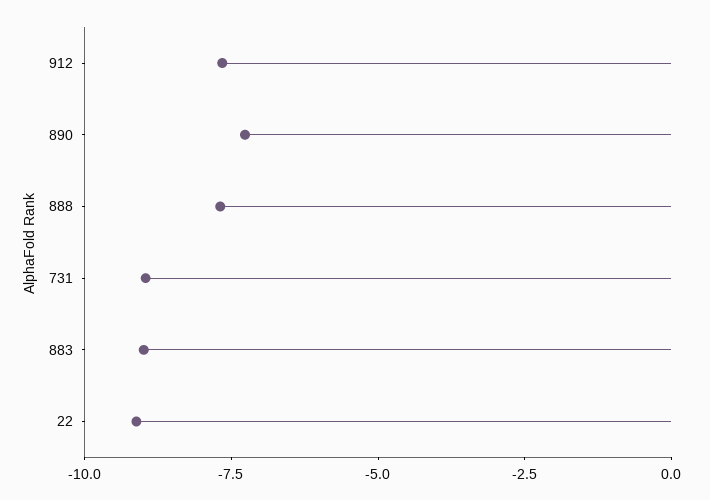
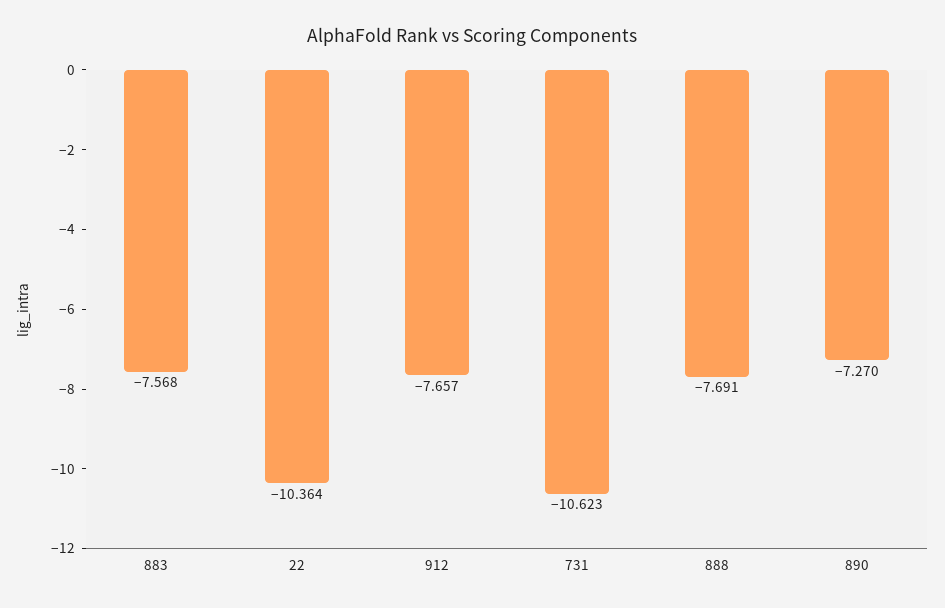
731: -9 -> -10.623
883: -9 -> -7.568
22: -9 -> -10.364

